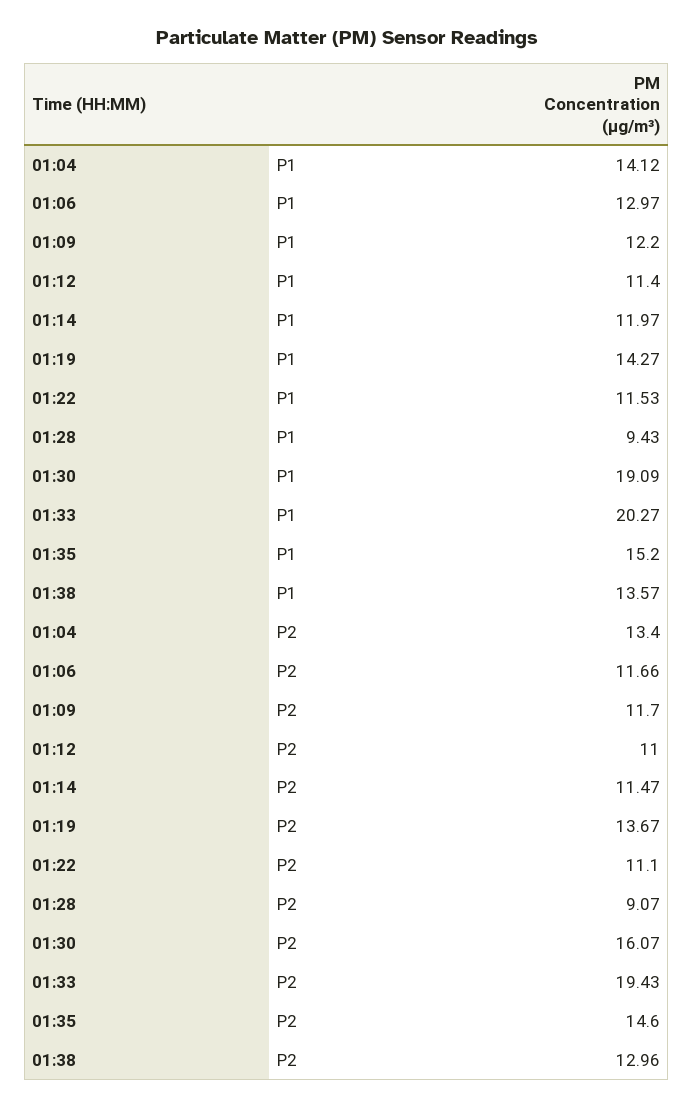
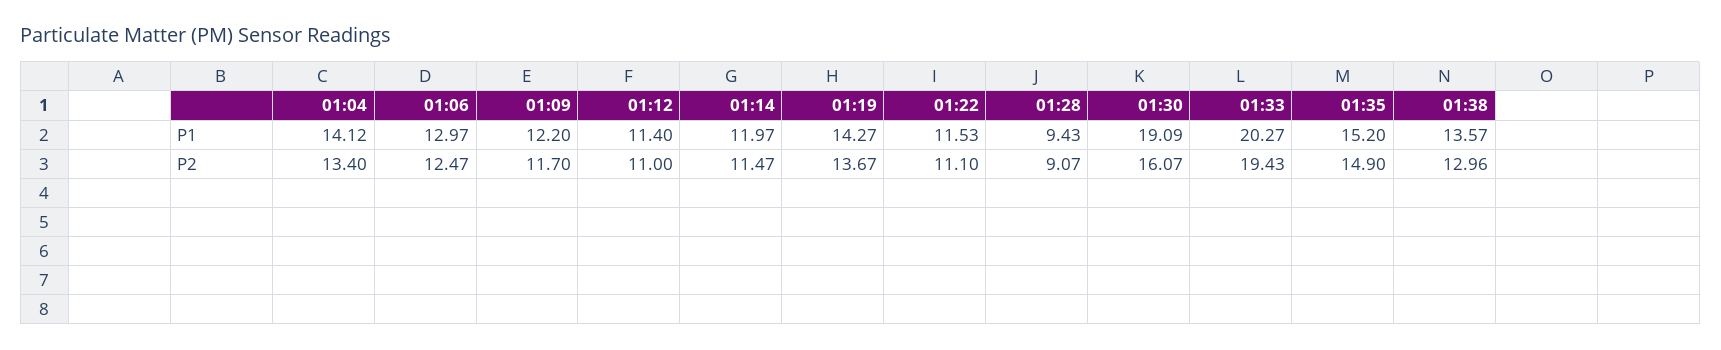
01:06, P2: 11.66 -> 12.47
01:35, P2: 14.6 -> 14.9

